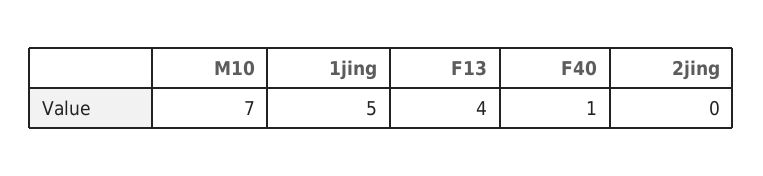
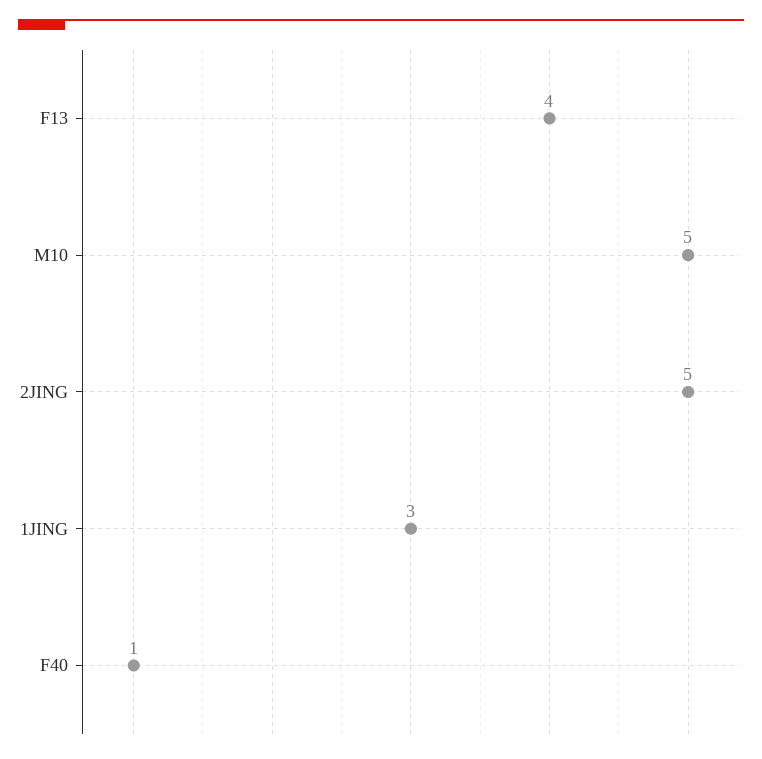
M10: 7 -> 5
1jing: 5 -> 3
2jing: 0 -> 5

